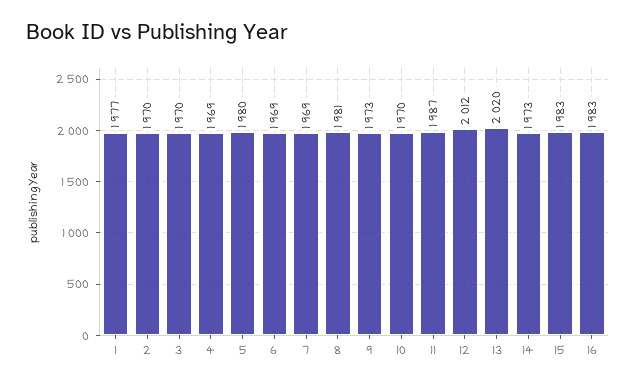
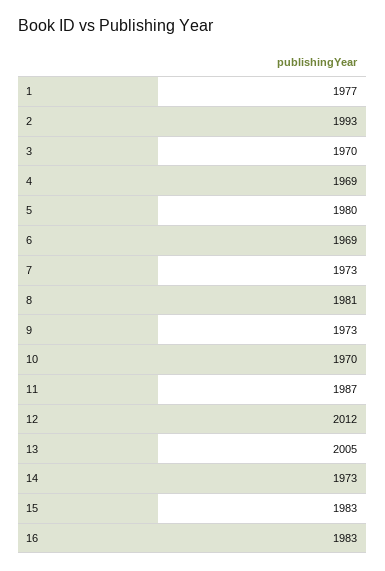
2: 1970 -> 1993
7: 1969 -> 1973
13: 2020 -> 2005

